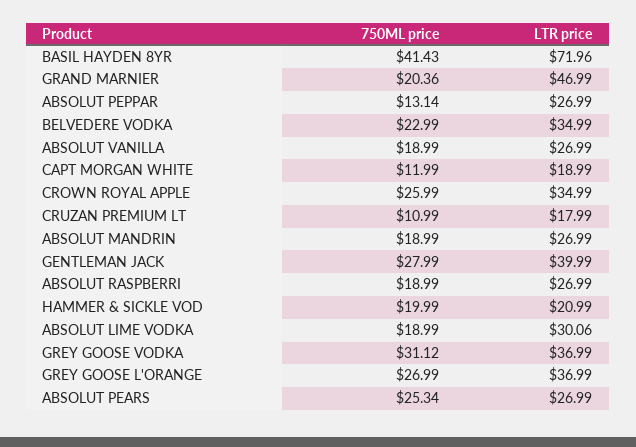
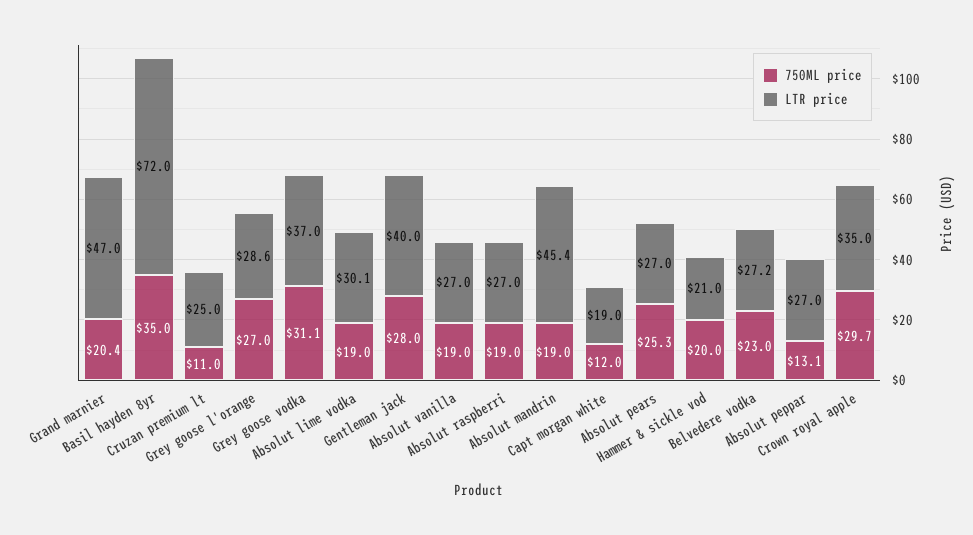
750ML price, BASIL HAYDEN 8YR: 41.43 -> 35
LTR price, BELVEDERE VODKA: 34.99 -> 27.2
750ML price, CROWN ROYAL APPLE: 25.99 -> 29.7
LTR price, CRUZAN PREMIUM LT: 17.99 -> 25
LTR price, ABSOLUT MANDRIN: 26.99 -> 45.4
LTR price, GREY GOOSE L'ORANGE: 36.99 -> 28.6

